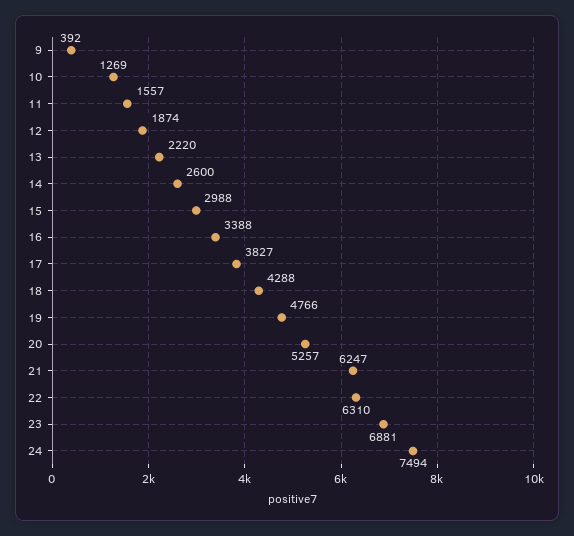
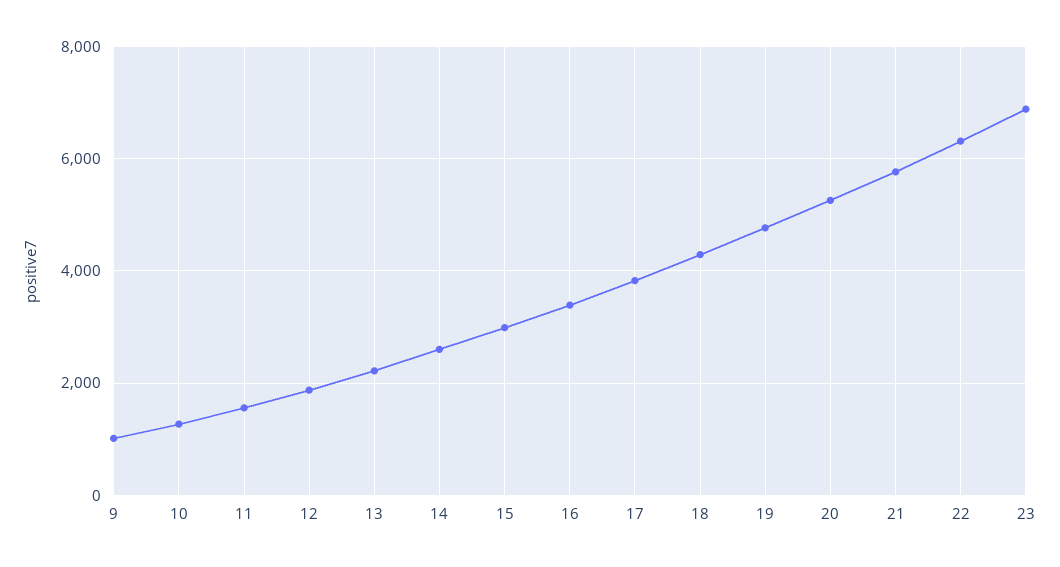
9: 392 -> 1000
21: 6247 -> 5800
24: 7494 -> none

